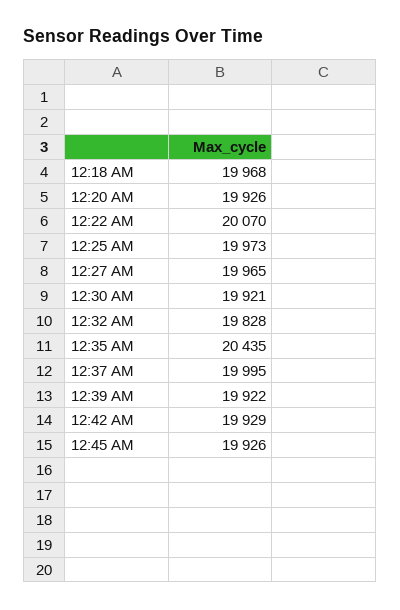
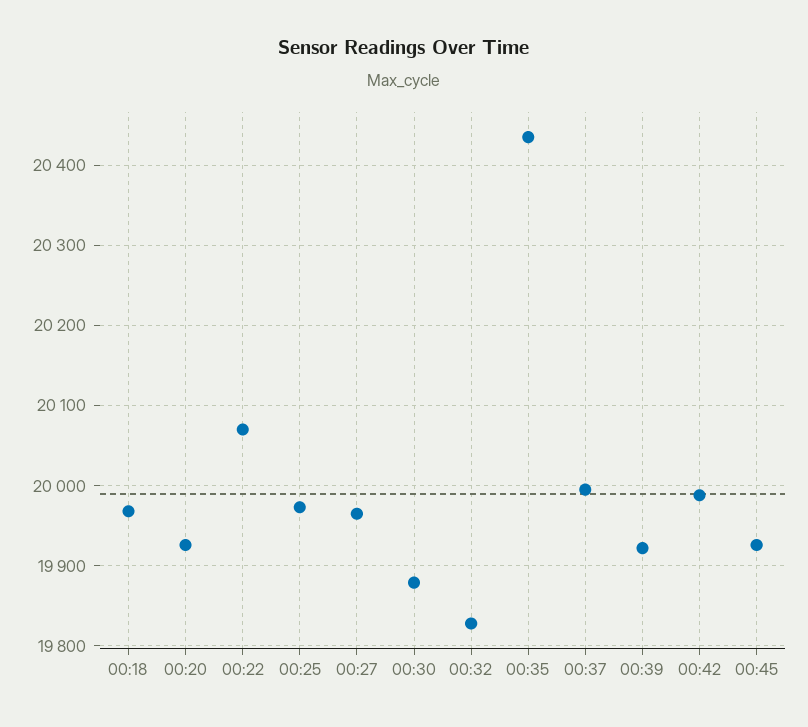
12:30 AM: 19921 -> 19880
12:42 AM: 19929 -> 19990

